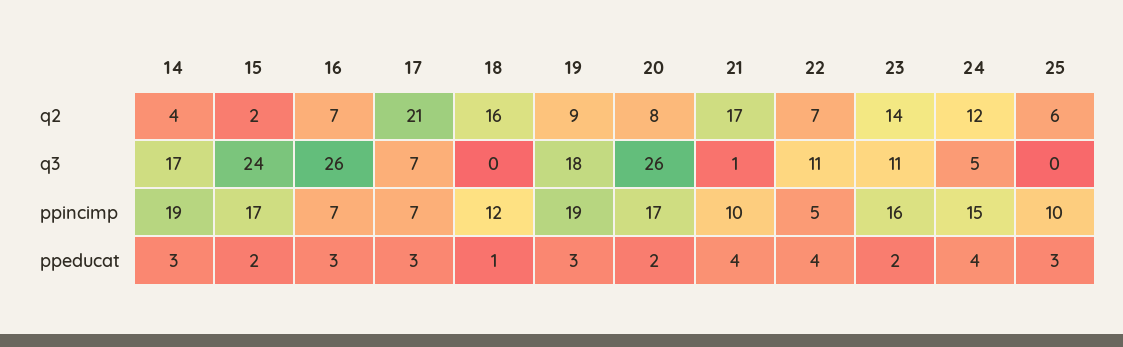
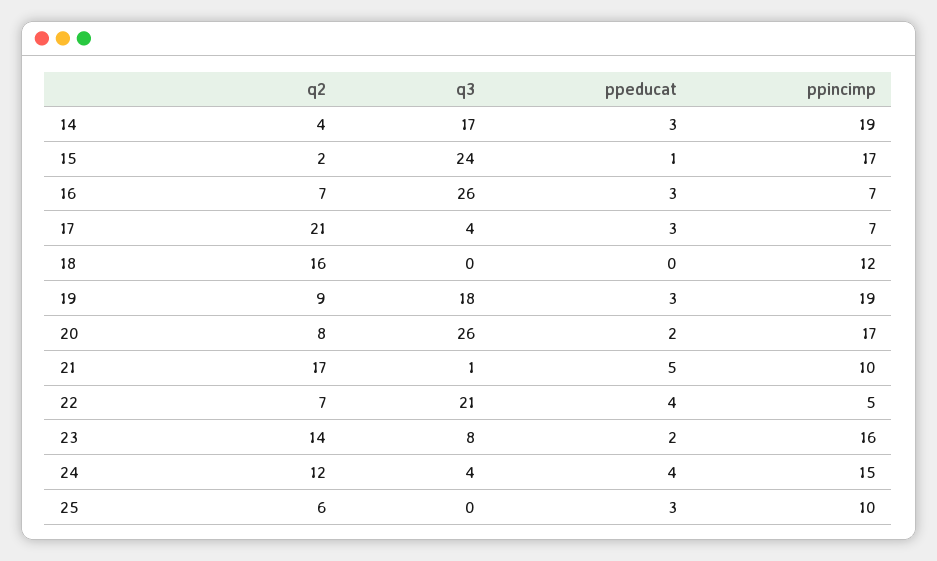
17, q3: 7 -> 4
22, q3: 11 -> 21
23, q3: 11 -> 8
24, q3: 5 -> 4
15, ppeducat: 2 -> 1
18, ppeducat: 1 -> 0
21, ppeducat: 4 -> 5

